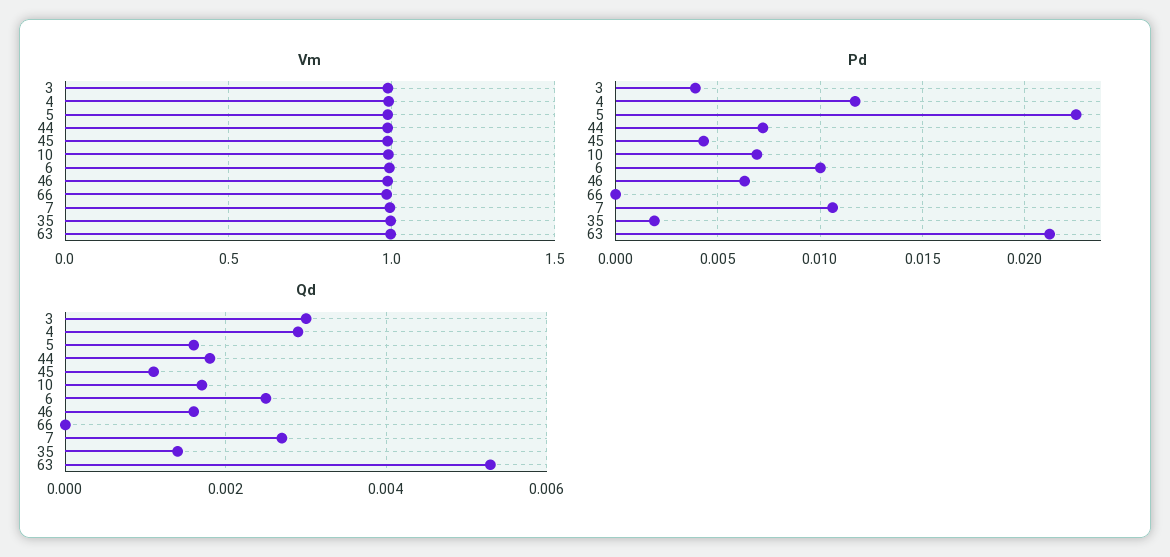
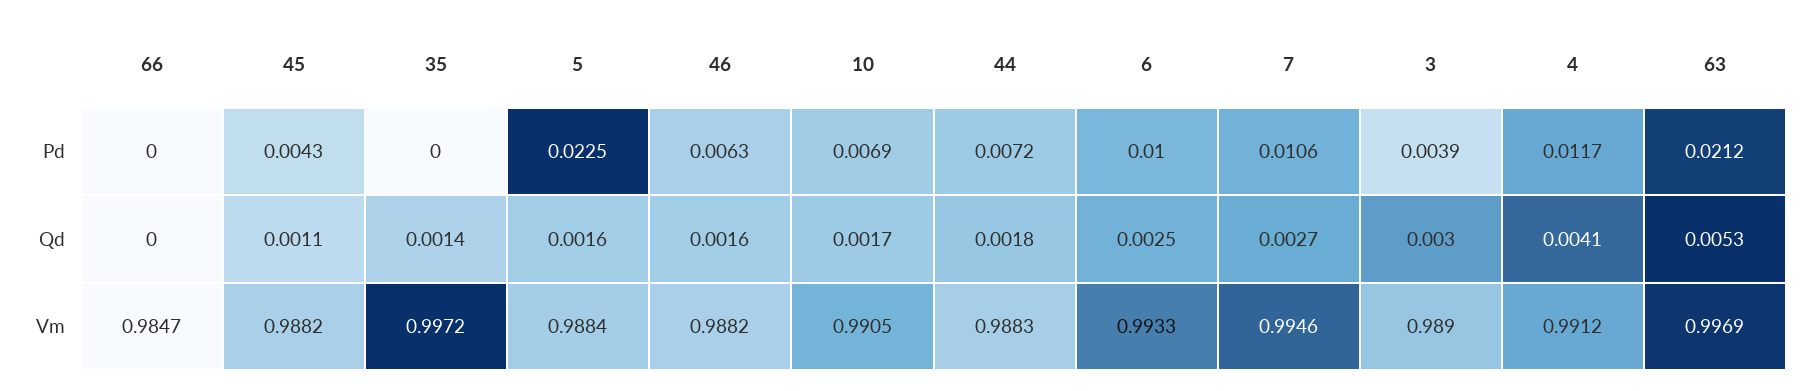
Pd, 35: 0.002 -> 0
Qd, 4: 0.003 -> 0.0041

